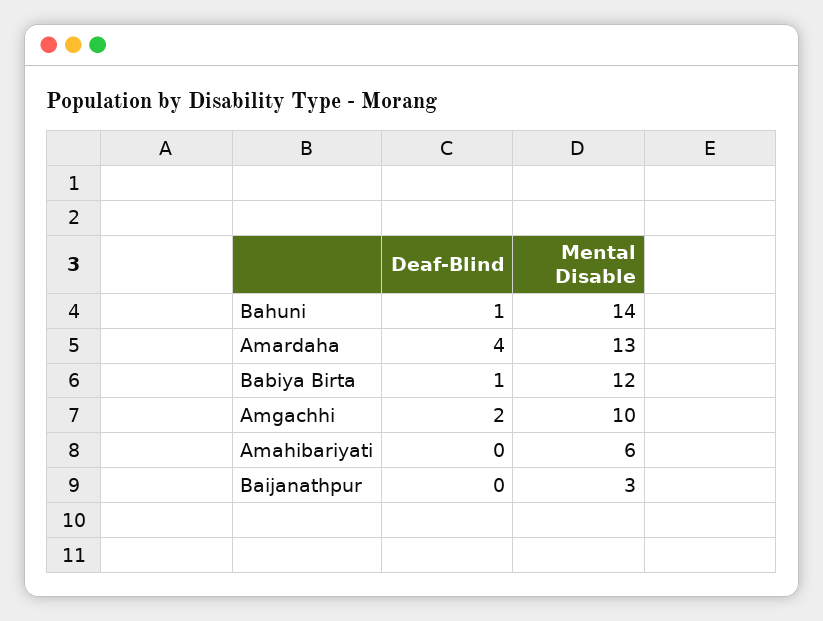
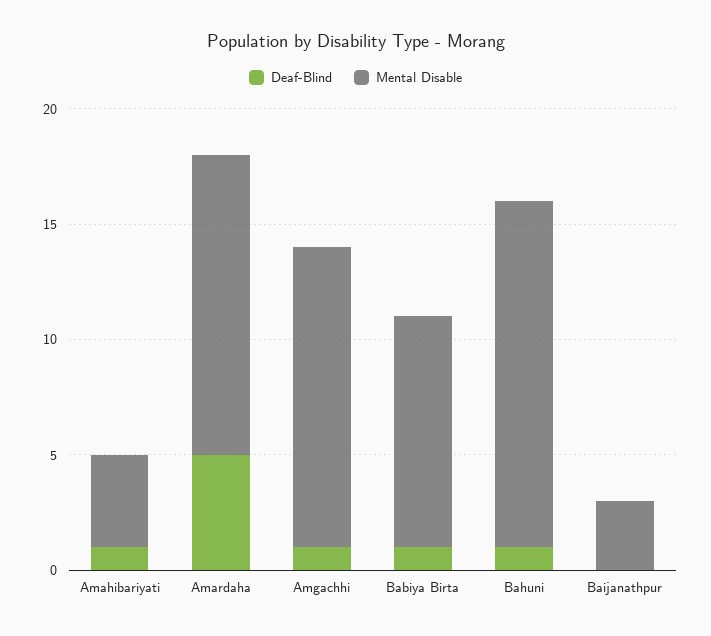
Mental Disable, Bahuni: 14 -> 15
Deaf-Blind, Amardaha: 4 -> 5
Mental Disable, Babiya Birta: 12 -> 10
Deaf-Blind, Amgachhi: 2 -> 1
Mental Disable, Amgachhi: 10 -> 13
Deaf-Blind, Amahibariyati: 0 -> 1
Mental Disable, Amahibariyati: 6 -> 4

